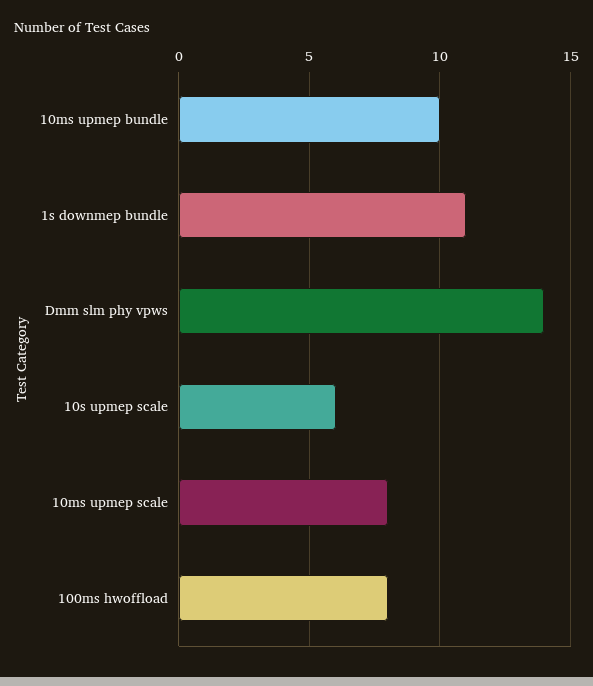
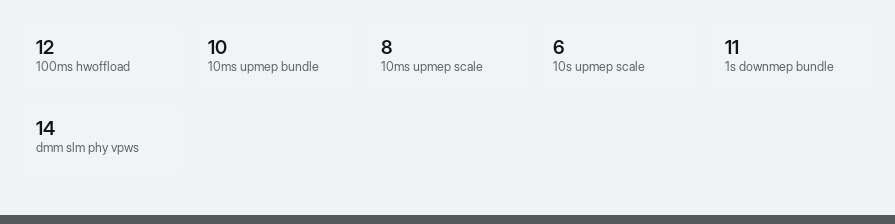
100ms hwoffload: 8 -> 12

